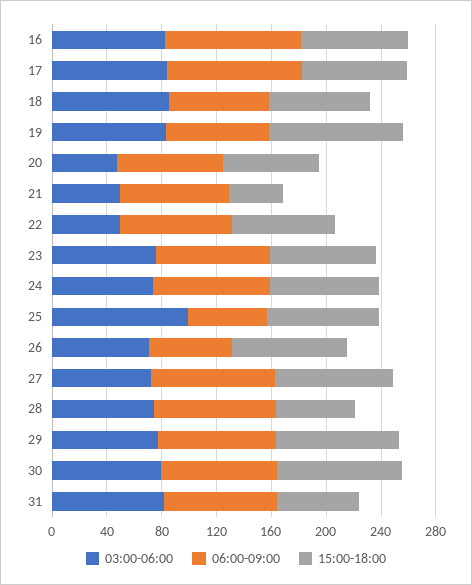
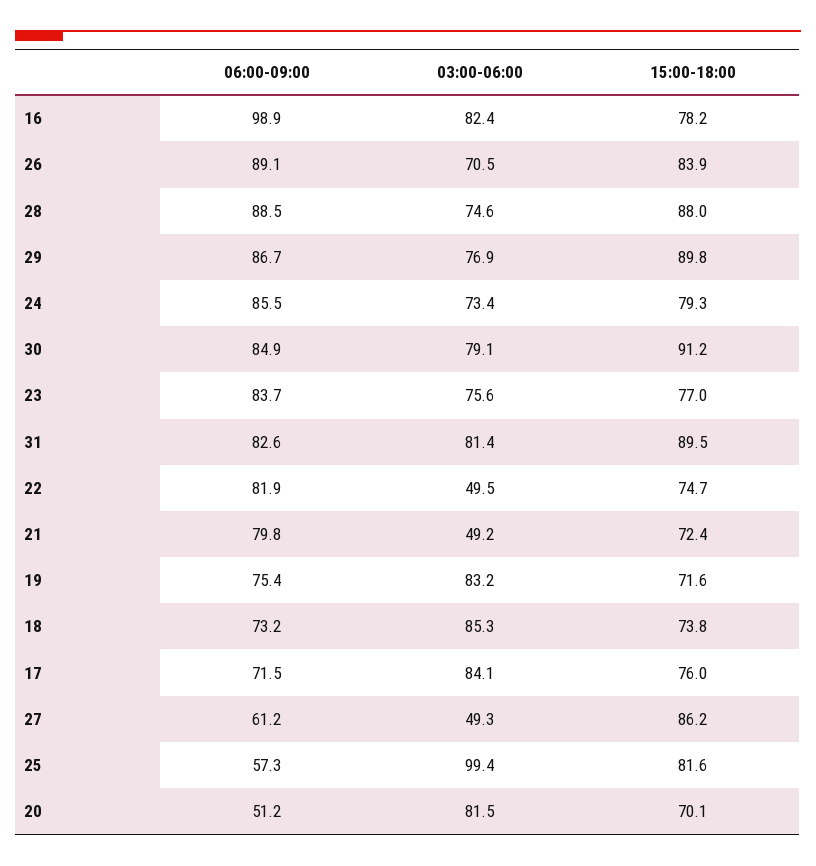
06:00-09:00, 17: 100 -> 71.5
15:00-18:00, 19: 100 -> 71.6
03:00-06:00, 20: 50 -> 81.5
06:00-09:00, 20: 80 -> 51.2
15:00-18:00, 21: 40 -> 72.4
06:00-09:00, 26: 60 -> 89.1
03:00-06:00, 27: 70 -> 49.3
06:00-09:00, 27: 90 -> 61.2
15:00-18:00, 28: 60 -> 88
15:00-18:00, 31: 60 -> 89.5

